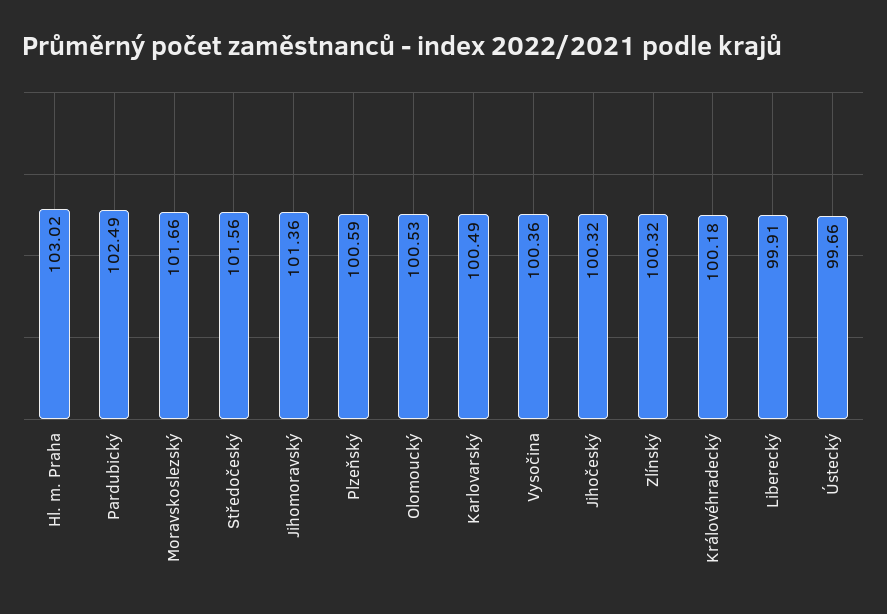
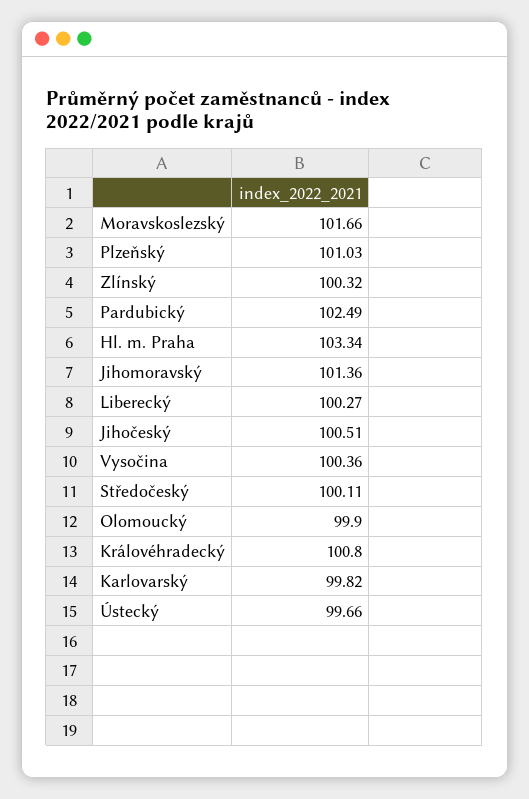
Hl. m. Praha: 103.02 -> 103.34
Středočeský: 101.56 -> 100.11
Plzeňský: 100.59 -> 101.03
Olomoucký: 100.53 -> 99.9
Karlovarský: 100.49 -> 99.82
Jihočeský: 100.32 -> 100.51
Královéhradecký: 100.18 -> 100.8
Liberecký: 99.91 -> 100.27

